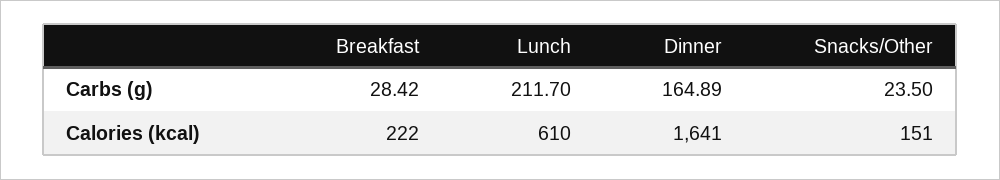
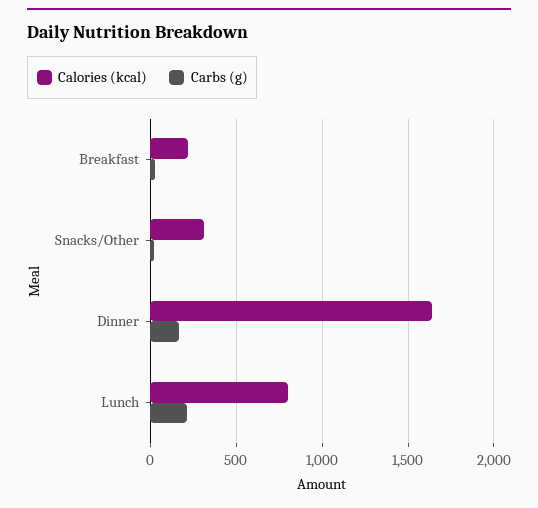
Calories (kcal), Lunch: 610 -> 800
Calories (kcal), Snacks/Other: 151 -> 300

